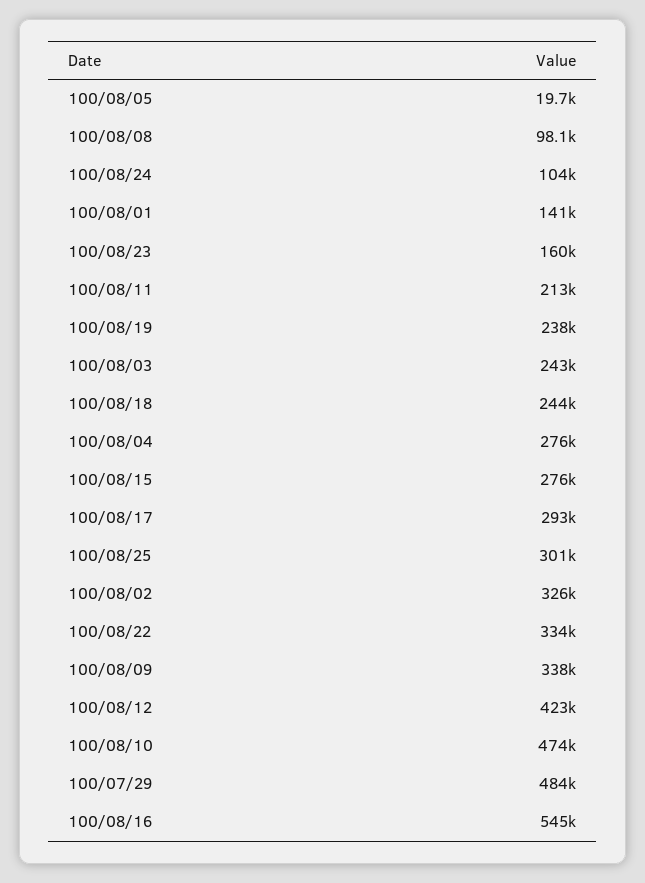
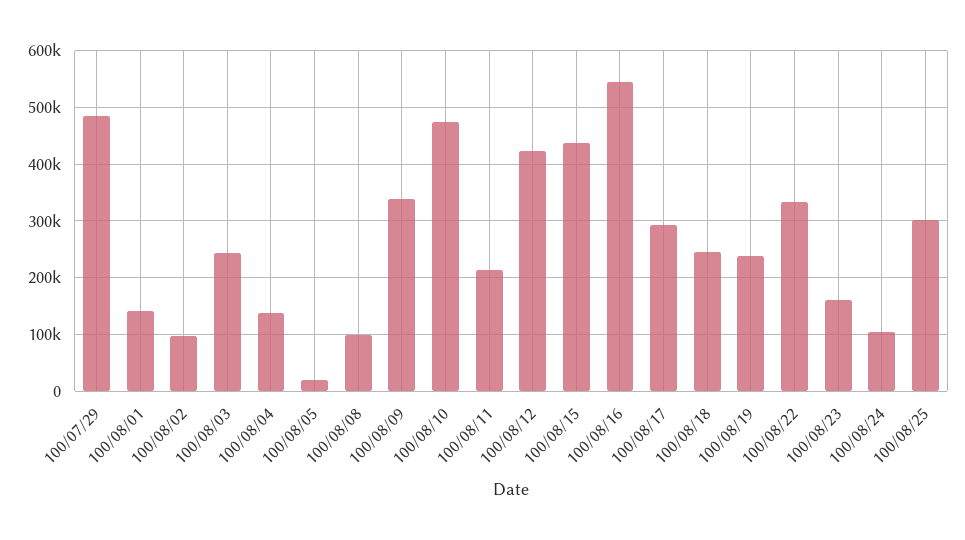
100/08/04: 276000 -> 140000
100/08/15: 276000 -> 440000
100/08/02: 326000 -> 100000

